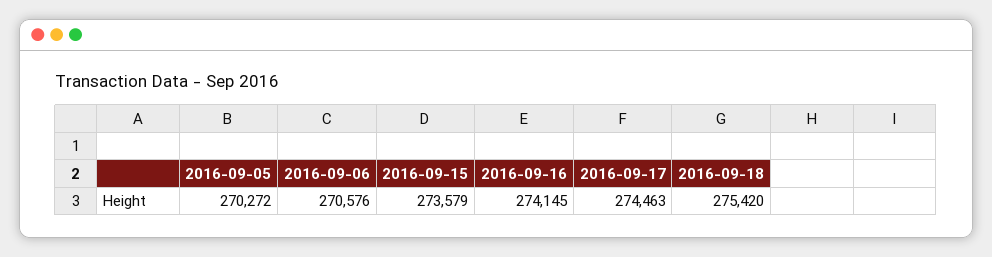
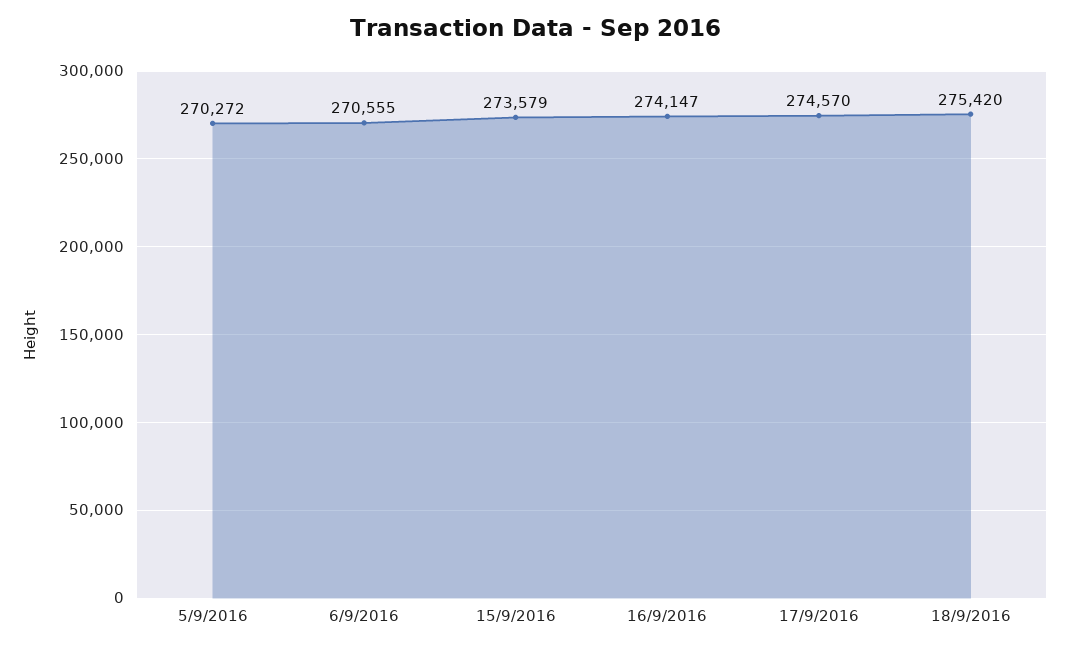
2016-09-06: 270576 -> 270555
2016-09-16: 274145 -> 274147
2016-09-17: 274463 -> 274570

